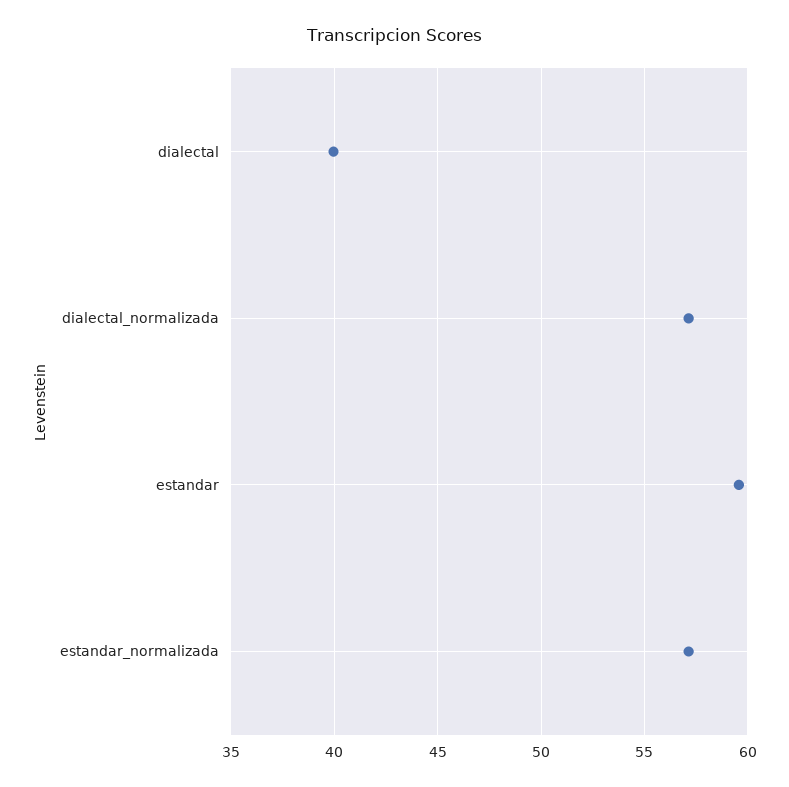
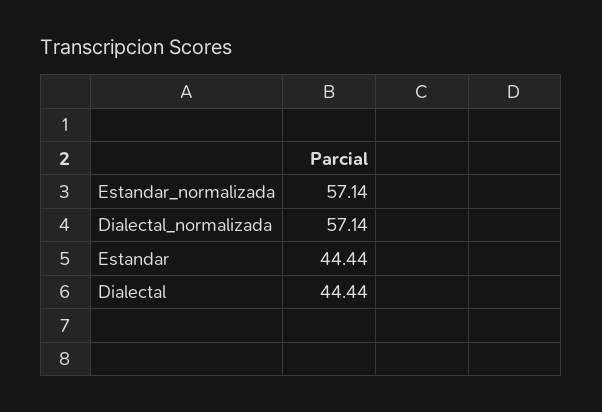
dialectal: 40 -> 44.44
estandar: 59.5 -> 44.44

